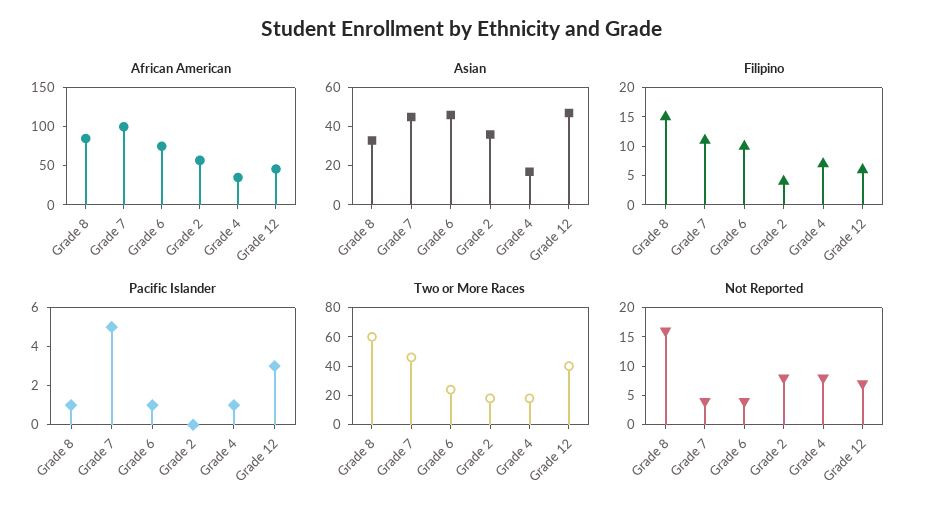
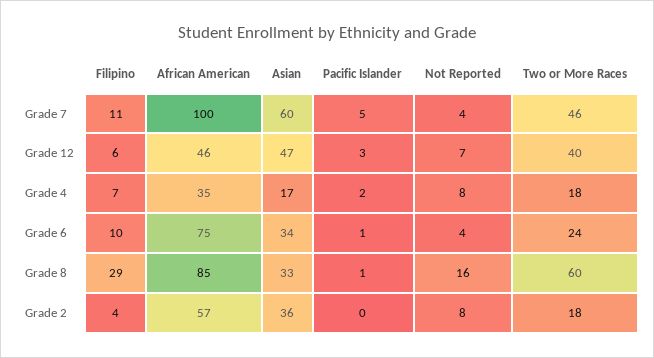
Asian, Grade 7: 45 -> 60
Asian, Grade 6: 45 -> 34
Filipino, Grade 8: 15 -> 29
Pacific Islander, Grade 4: 1 -> 2

